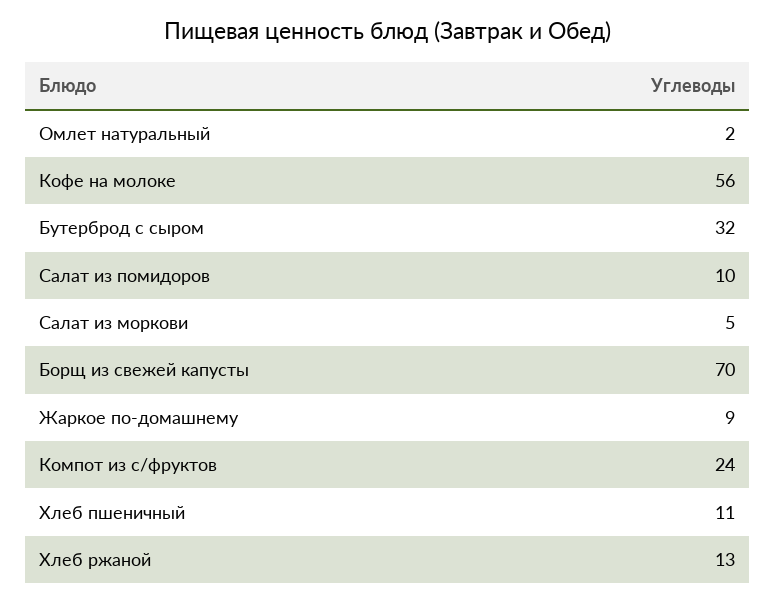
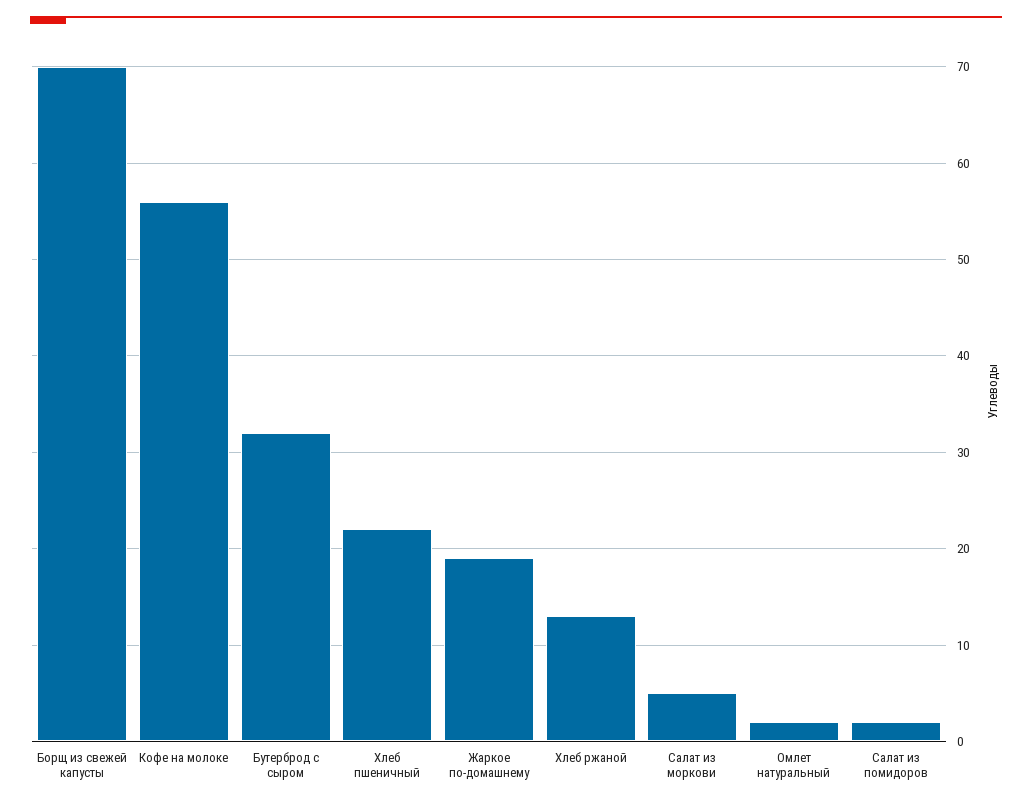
Салат из помидоров: 10 -> 2
Жаркое по-домашнему: 9 -> 19
Компот из с/фруктов: 24 -> none
Хлеб пшеничный: 11 -> 22

